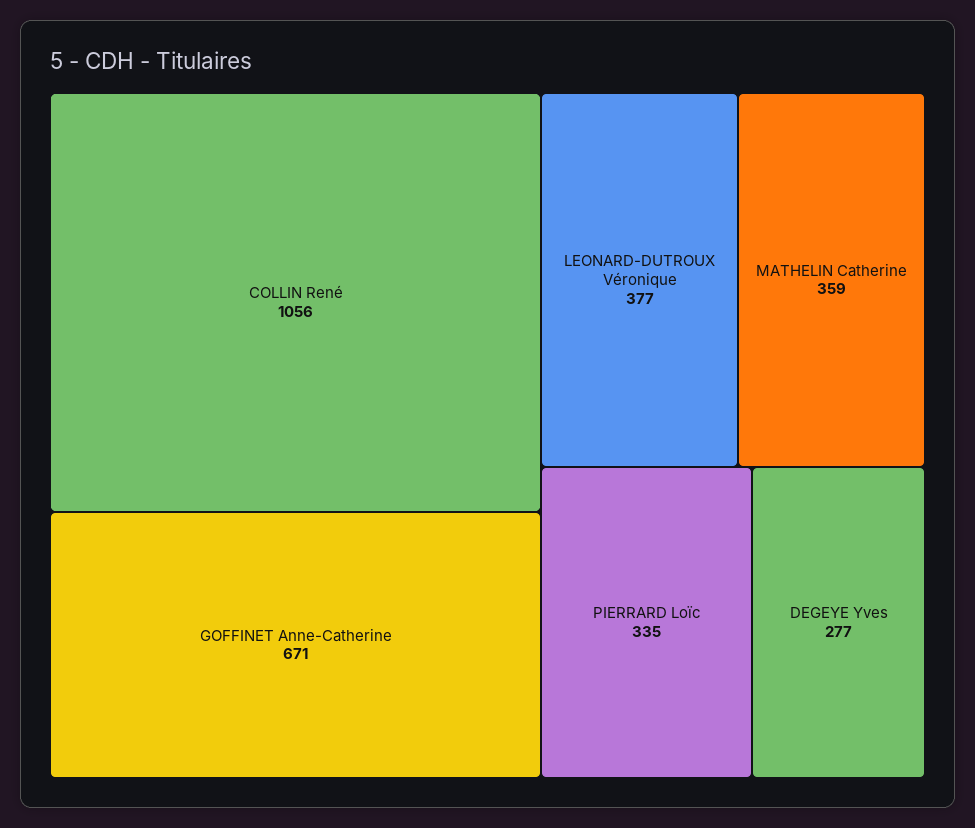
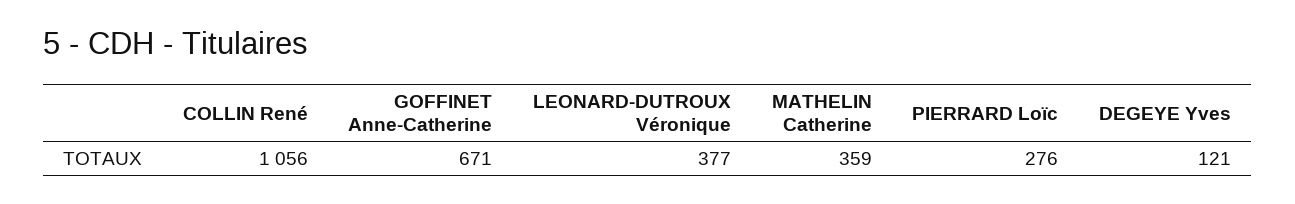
PIERRARD Loïc: 335 -> 276
DEGEYE Yves: 277 -> 121

